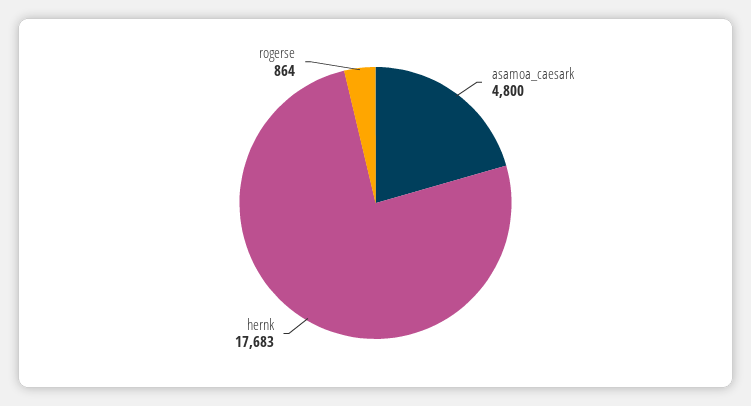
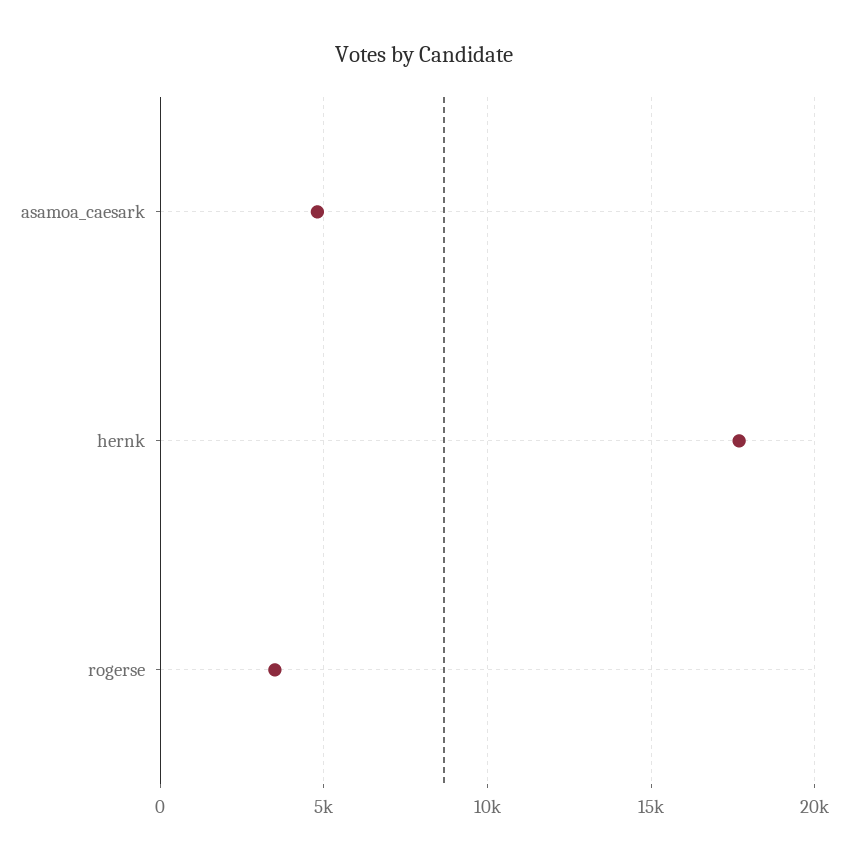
rogerse: 864 -> 3500

